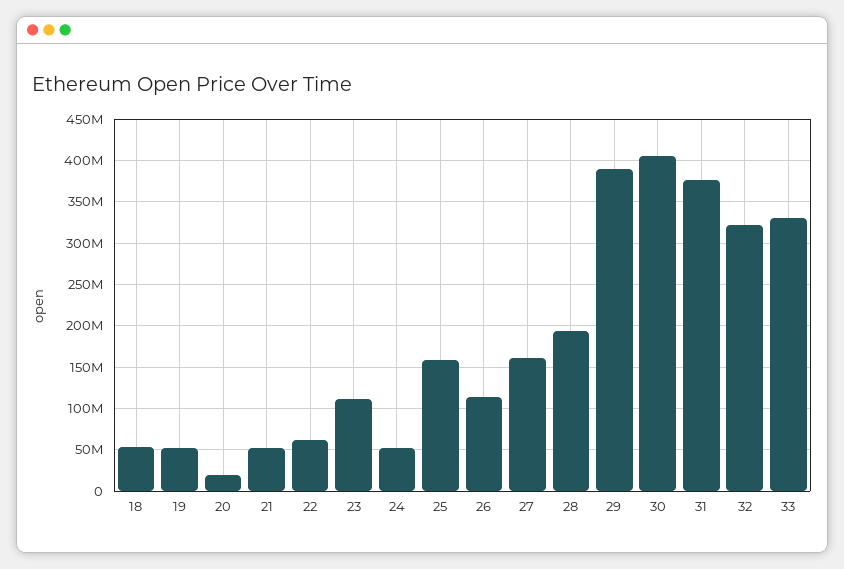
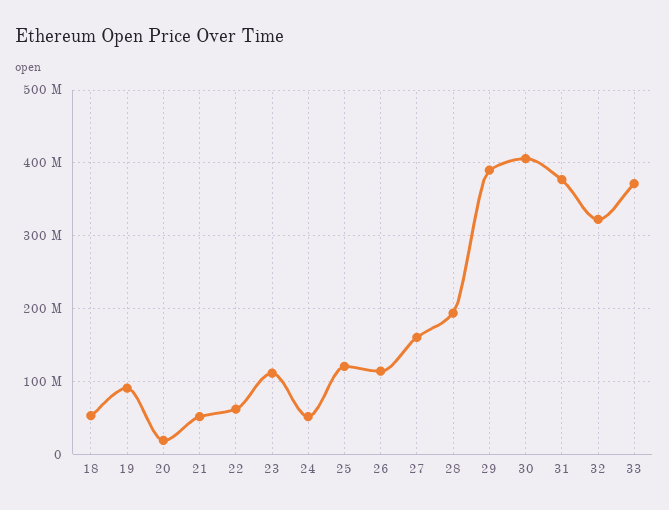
19: 50000000 -> 90000000
25: 160000000 -> 120000000
33: 330000000 -> 370000000

